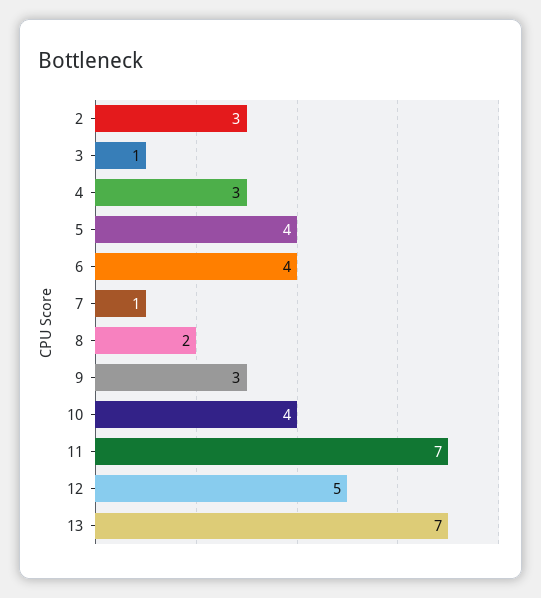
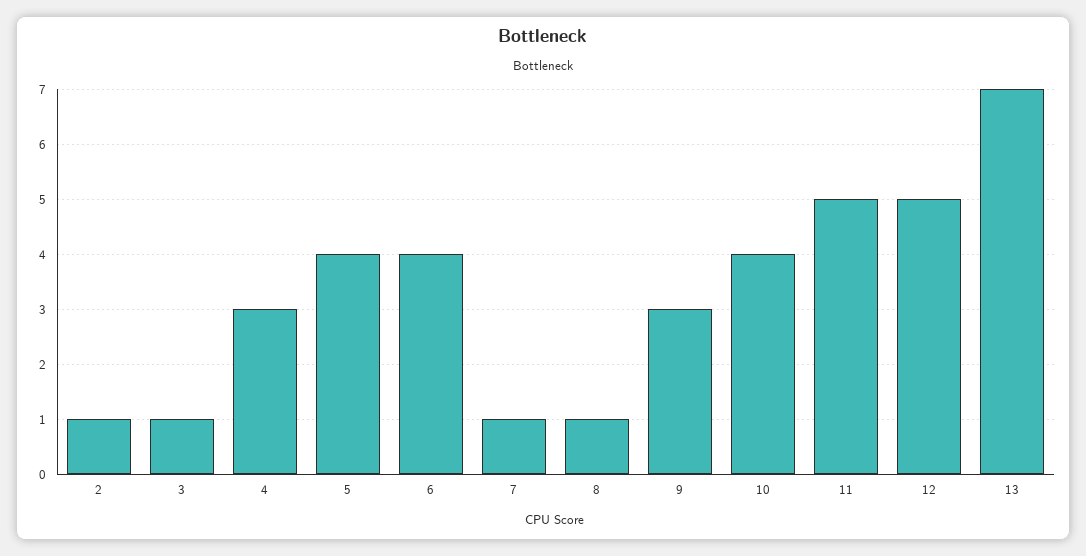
2: 3 -> 1
8: 2 -> 1
11: 7 -> 5

